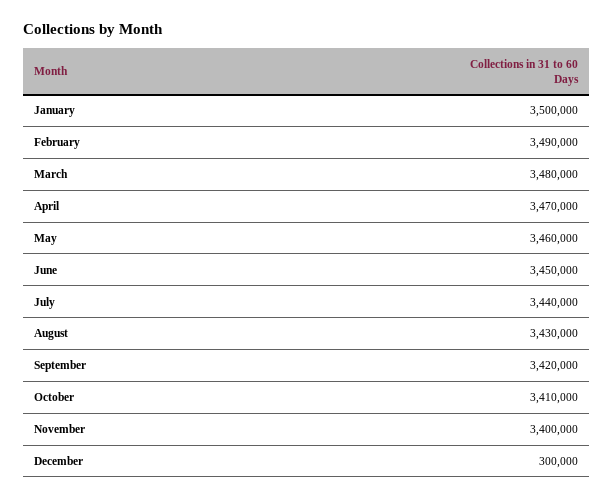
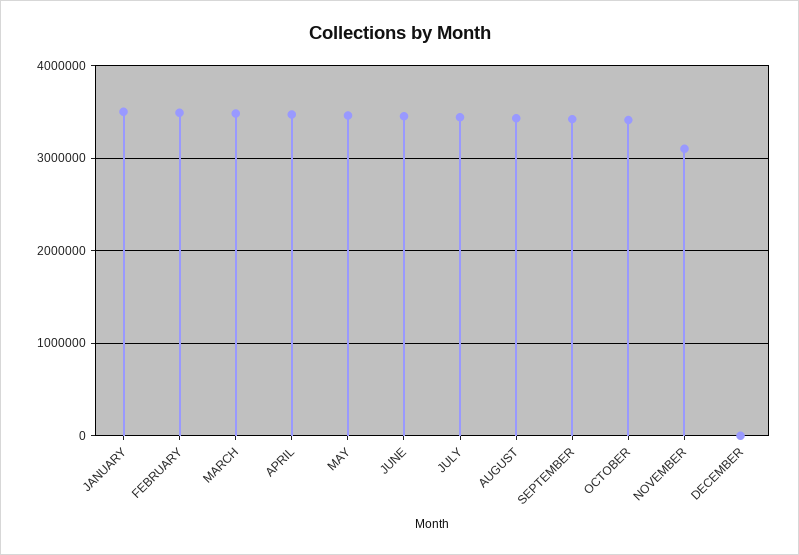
November: 3400000 -> 3100000
December: 300000 -> 0

